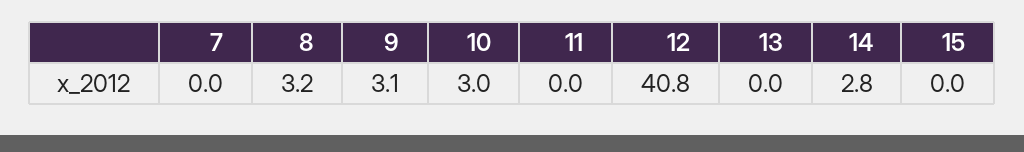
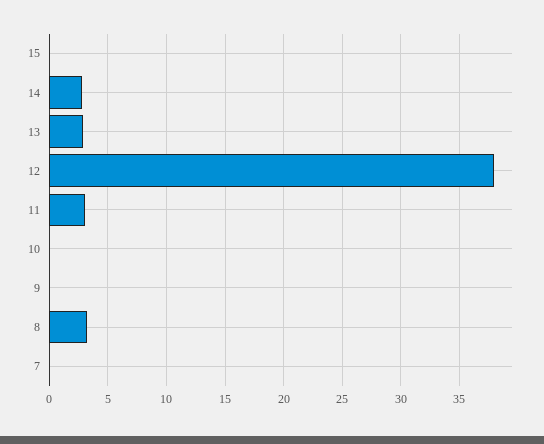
9: 3.1 -> 0
10: 3 -> 0
11: 0 -> 3
12: 40.8 -> 38
13: 0 -> 3

